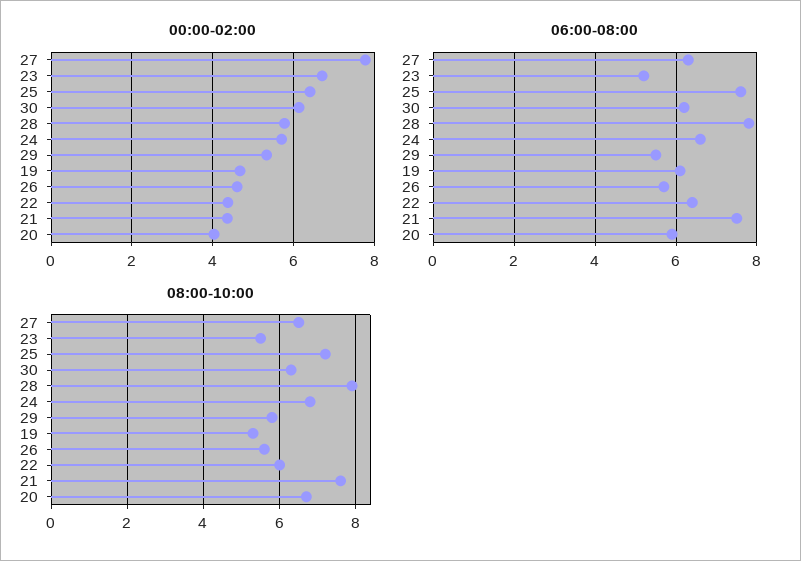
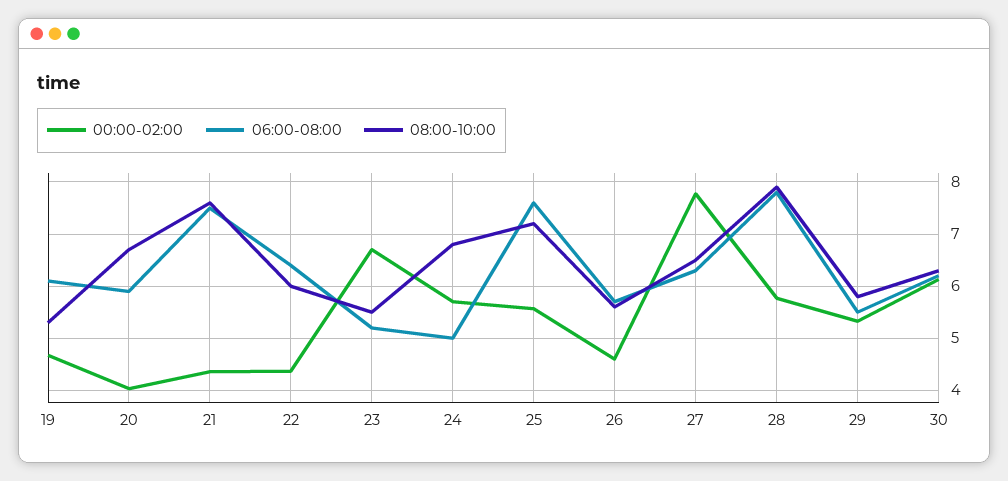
00:00-02:00, 25: 6.4 -> 5.6
06:00-08:00, 24: 6.5 -> 5

